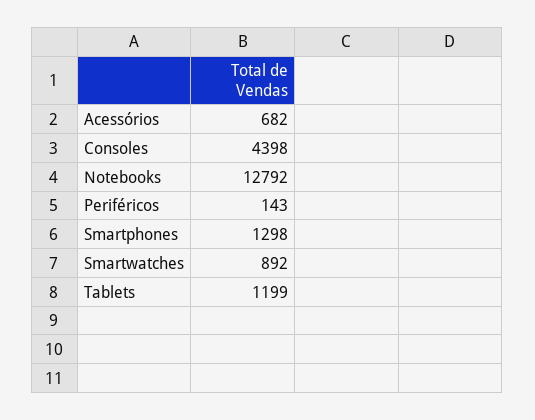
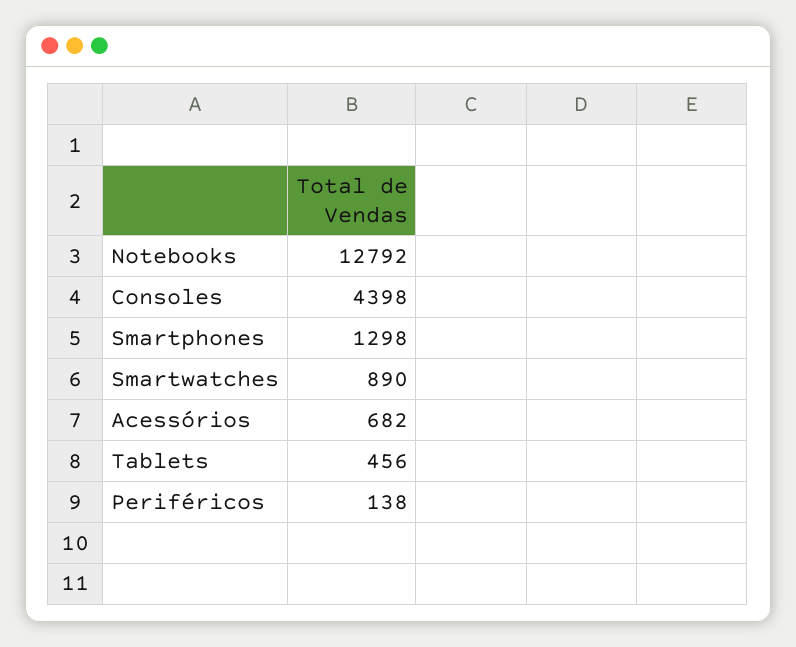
Periféricos: 143 -> 138
Smartwatches: 892 -> 890
Tablets: 1199 -> 456

